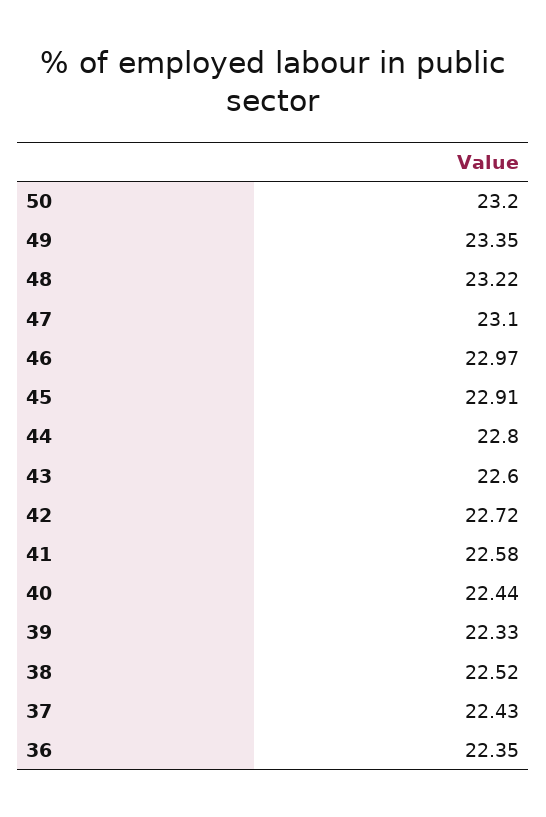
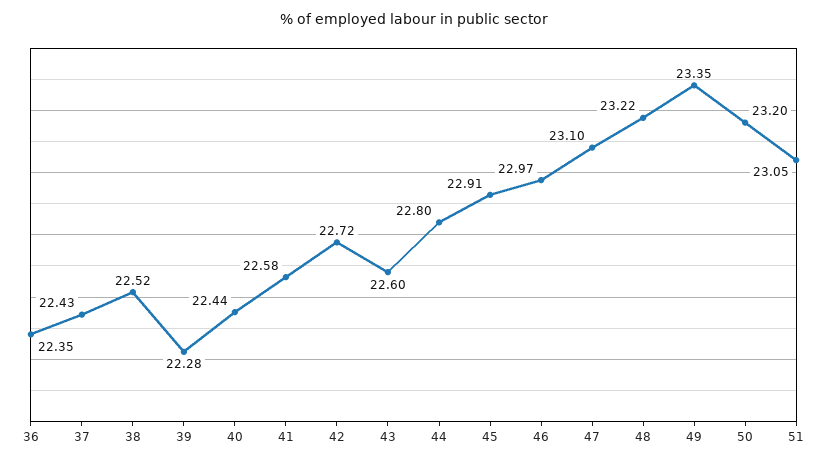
39: 22.33 -> 22.28
51: none -> 23.05

